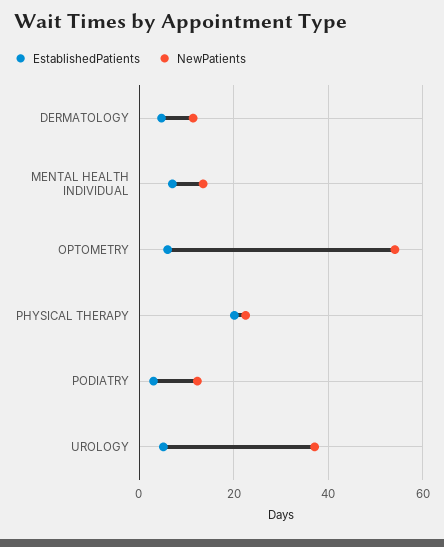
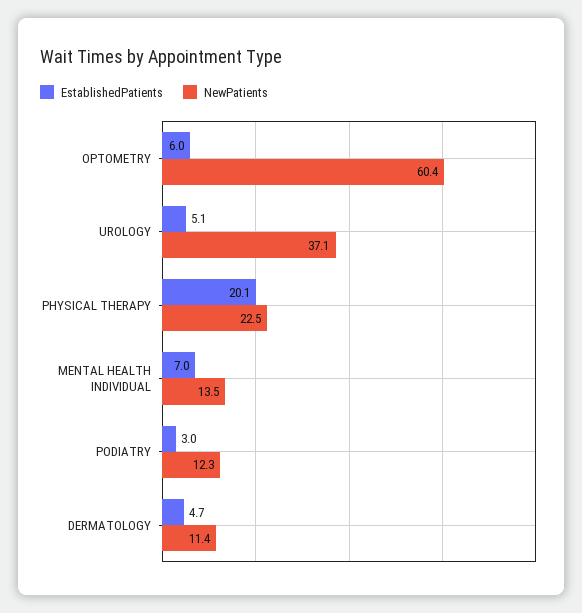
NewPatients, OPTOMETRY: 54 -> 60.4

